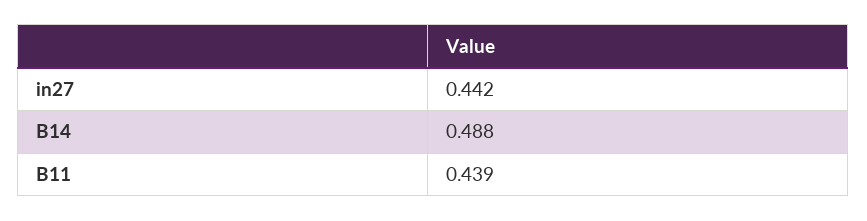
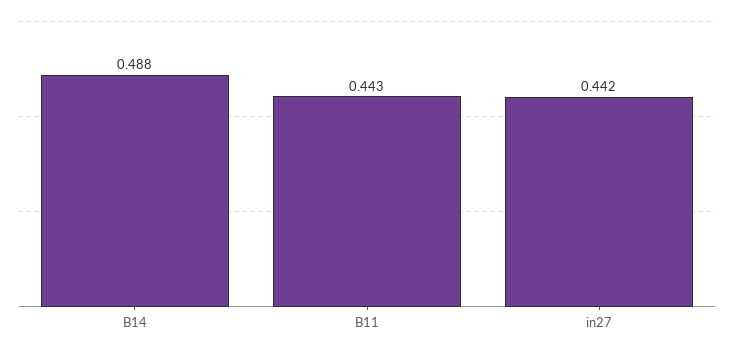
B11: 0.439 -> 0.443

